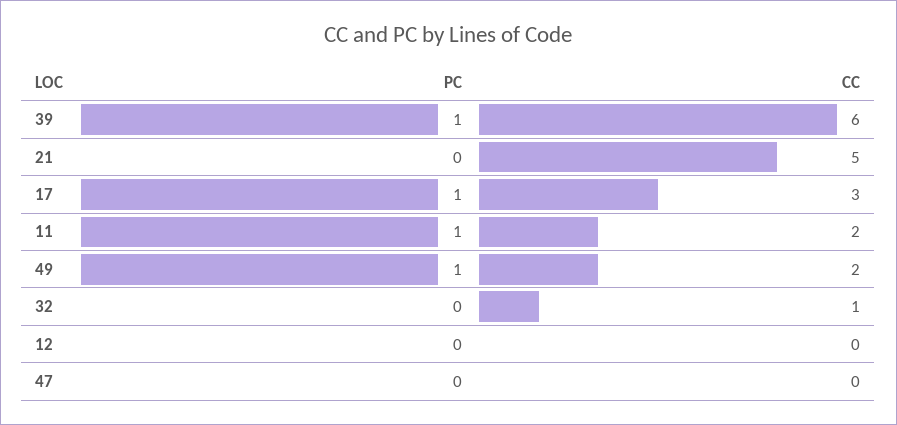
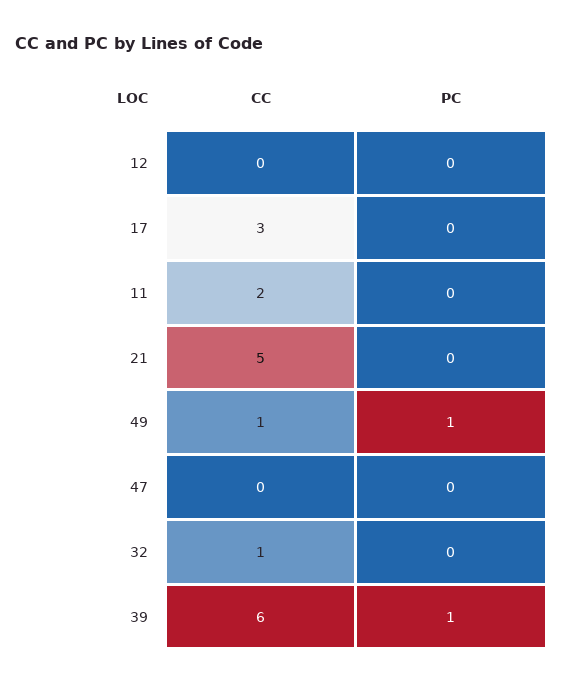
PC, 17: 1 -> 0
PC, 11: 1 -> 0
CC, 49: 2 -> 1

